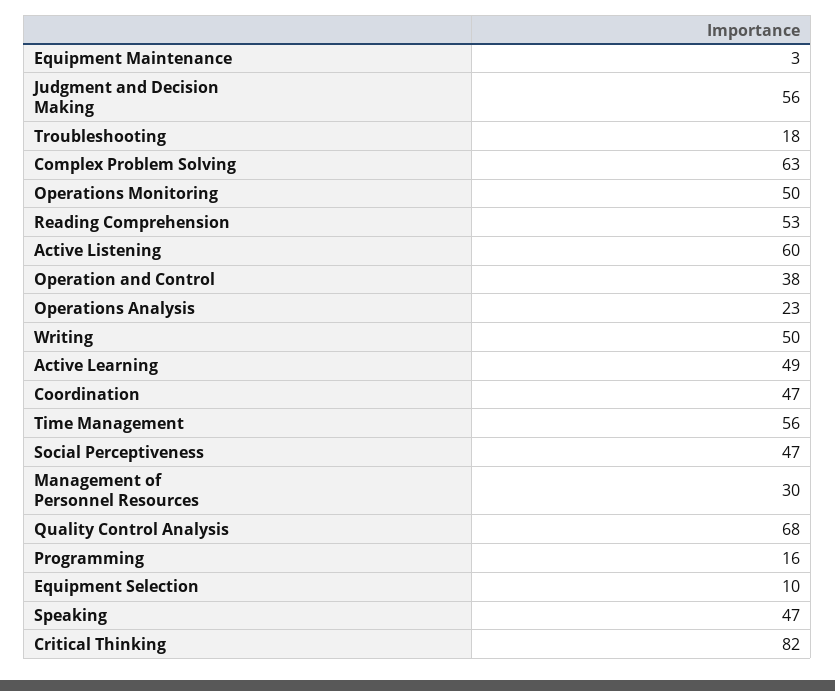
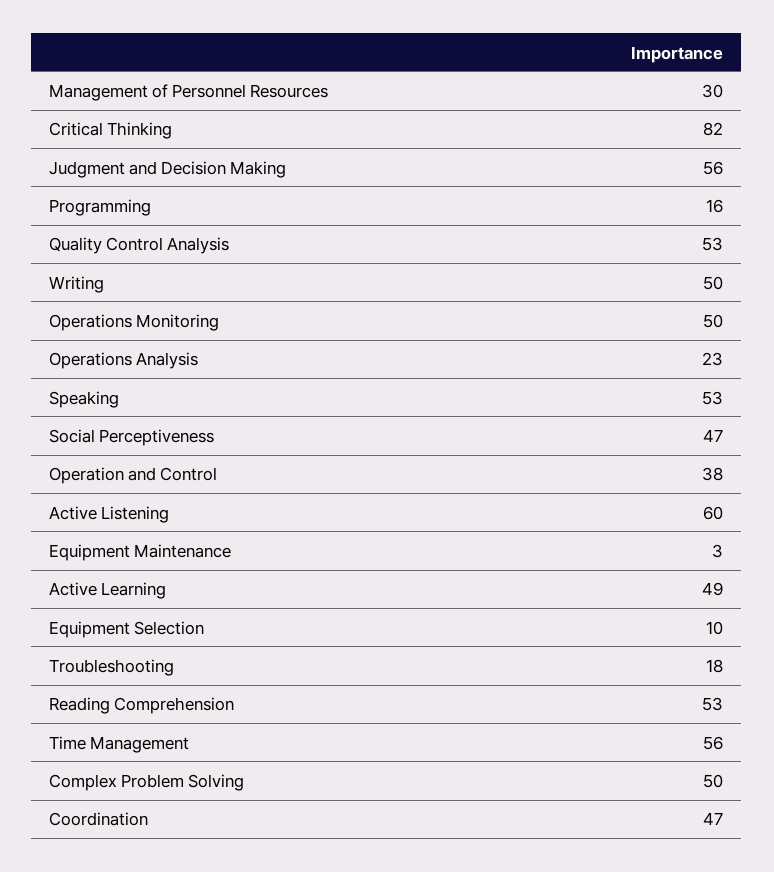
Complex Problem Solving: 63 -> 50
Quality Control Analysis: 68 -> 53
Speaking: 47 -> 53

